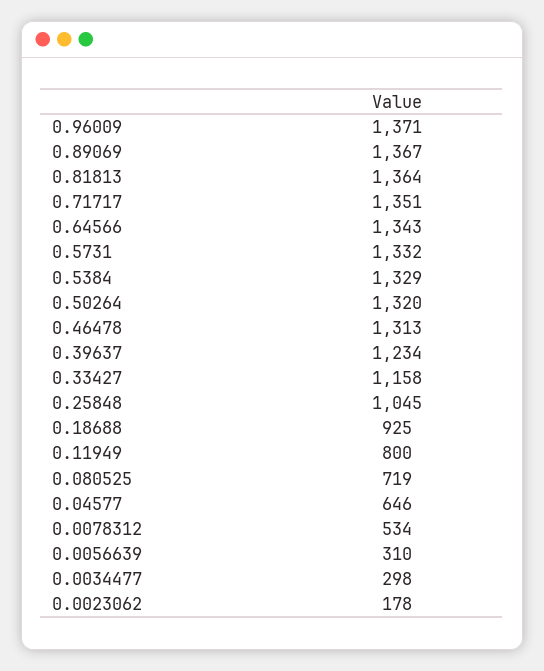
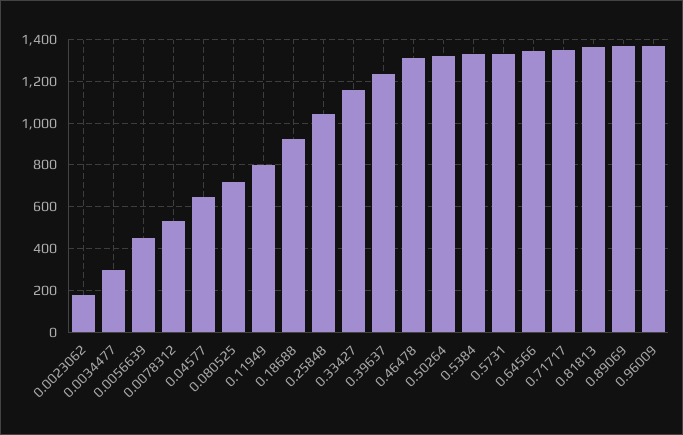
0.0056639: 310 -> 450

